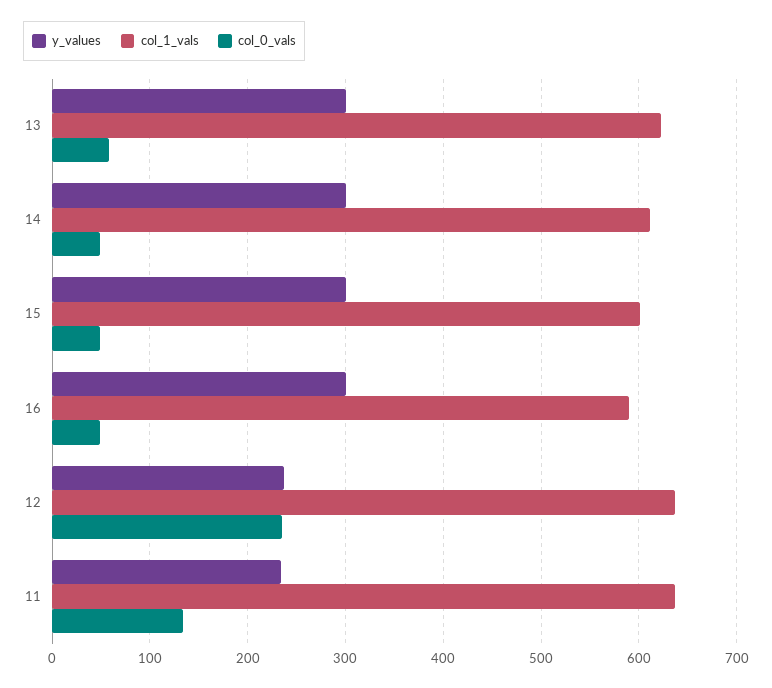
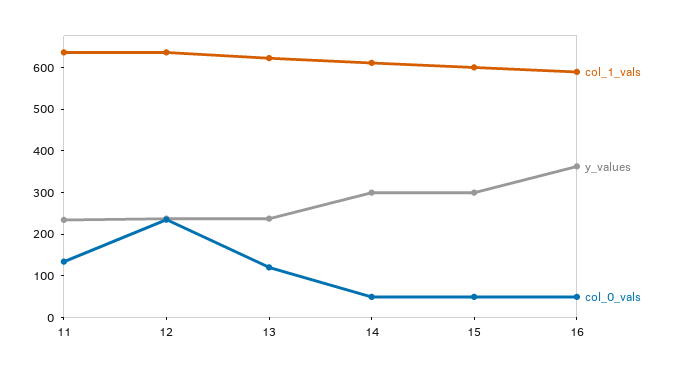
y_values, 13: 300 -> 240
col_0_vals, 13: 60 -> 120
y_values, 16: 300 -> 360

